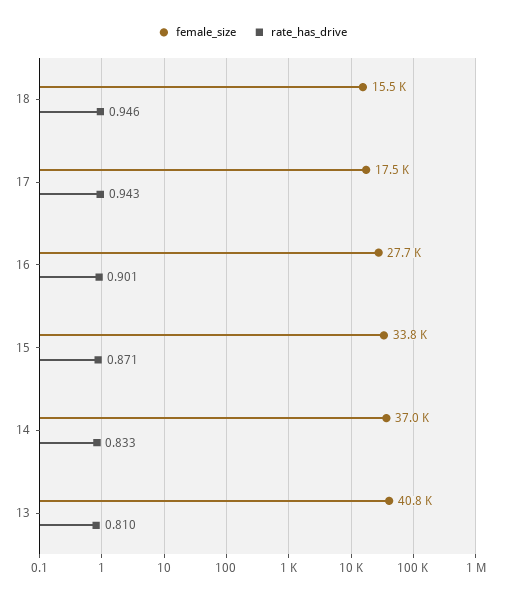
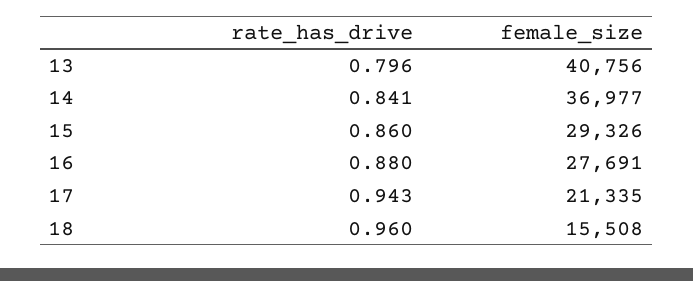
rate_has_drive, 18: 0.946 -> 0.96
female_size, 17: 17500 -> 21335
rate_has_drive, 16: 0.901 -> 0.88
female_size, 15: 33800 -> 29326
rate_has_drive, 15: 0.871 -> 0.86
rate_has_drive, 14: 0.833 -> 0.841
rate_has_drive, 13: 0.81 -> 0.796

